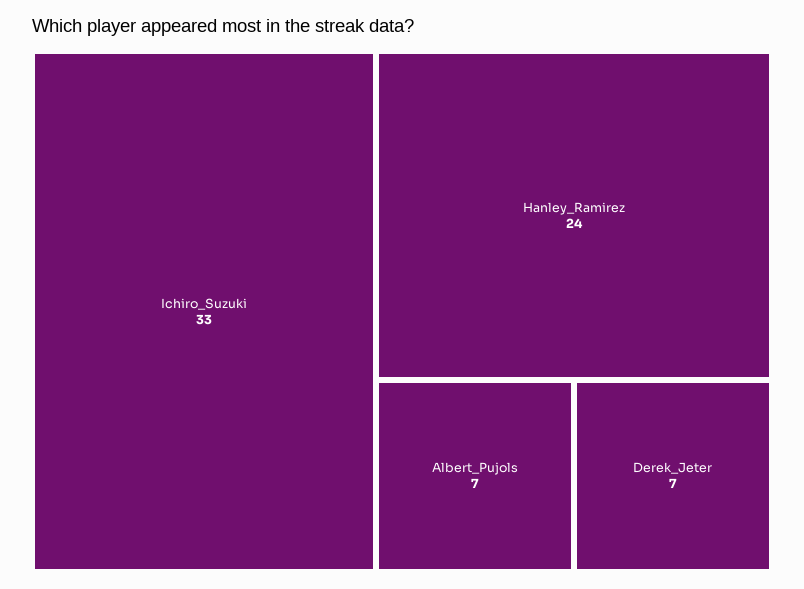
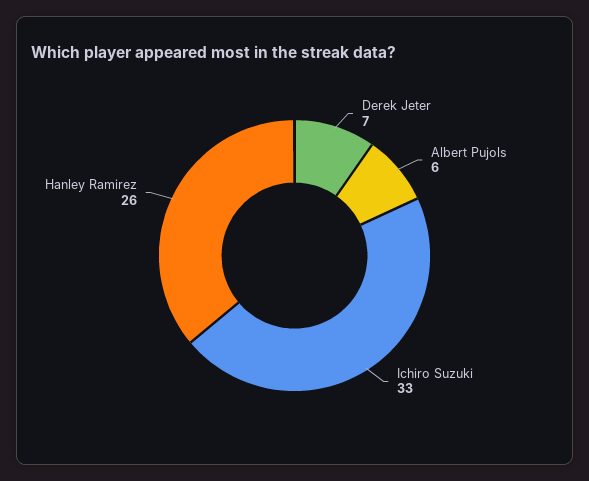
Hanley_Ramirez: 24 -> 26
Albert_Pujols: 7 -> 6

